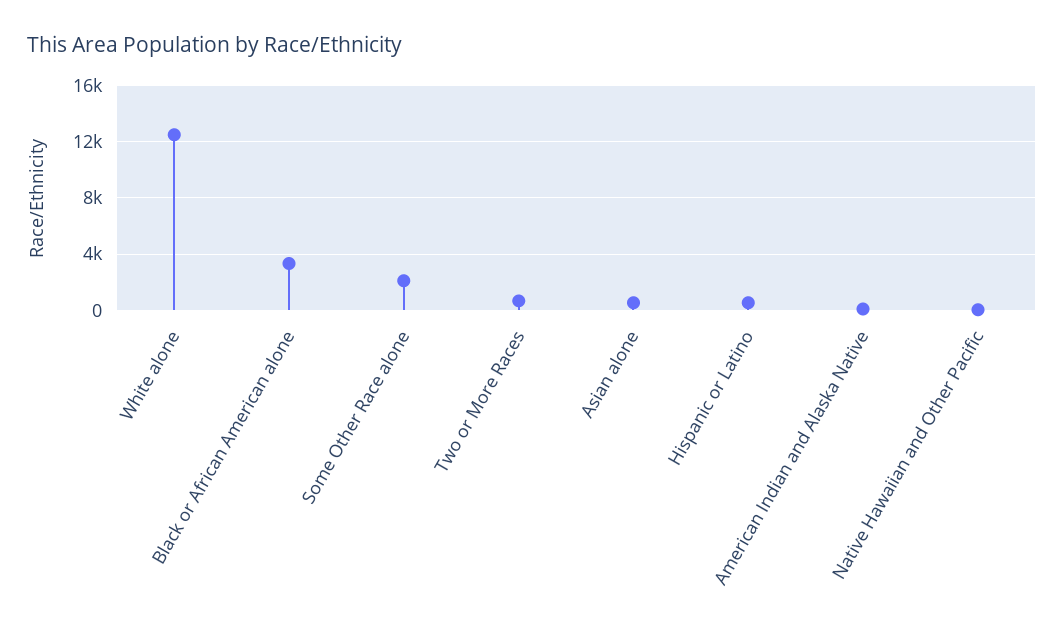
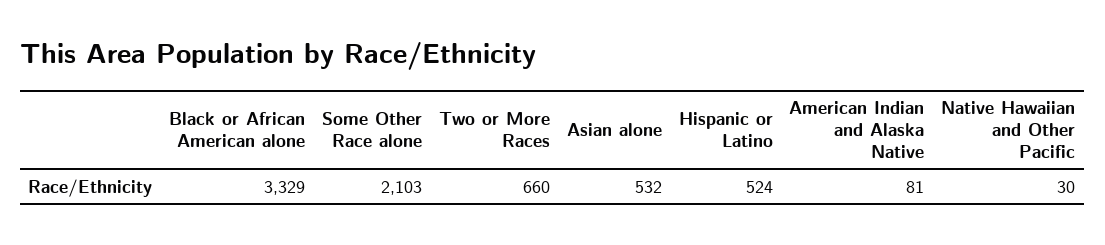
White alone: 12500 -> none

